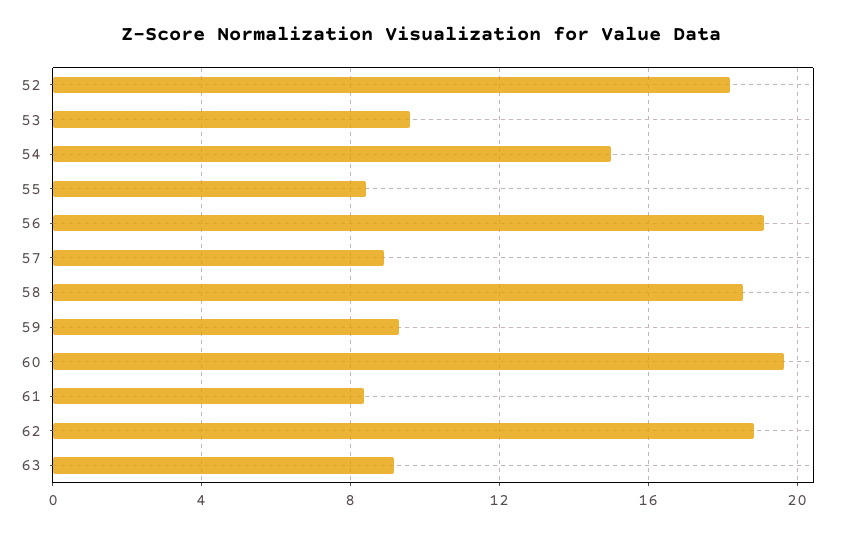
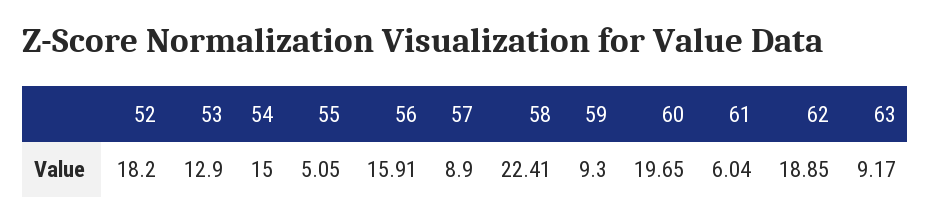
53: 9.5 -> 12.9
55: 8.5 -> 5.05
56: 19 -> 15.91
58: 18.5 -> 22.41
61: 8.5 -> 6.04

